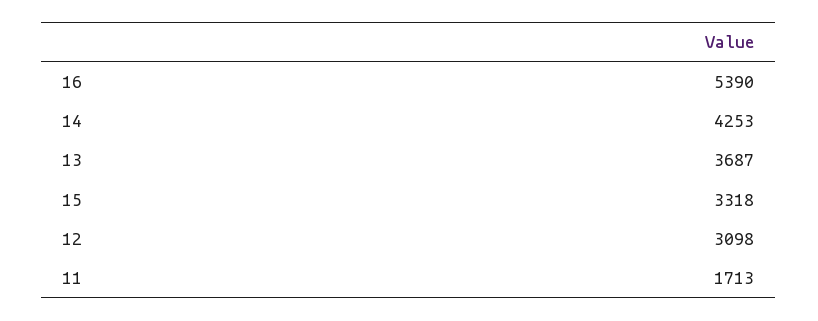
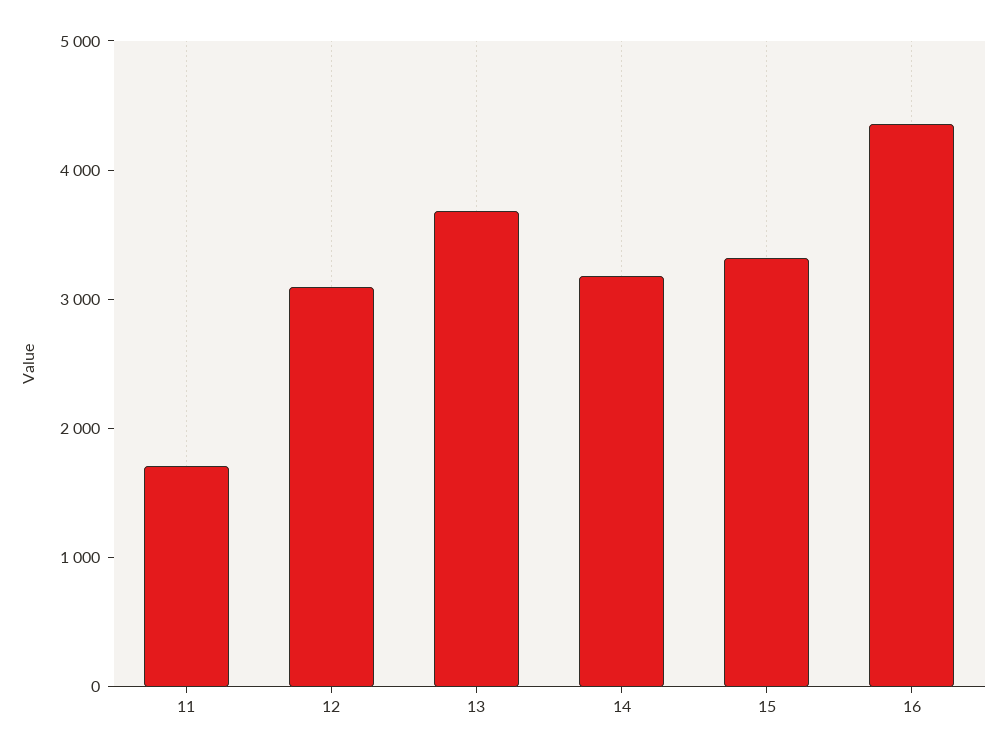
16: 5390 -> 4400
14: 4253 -> 3200

